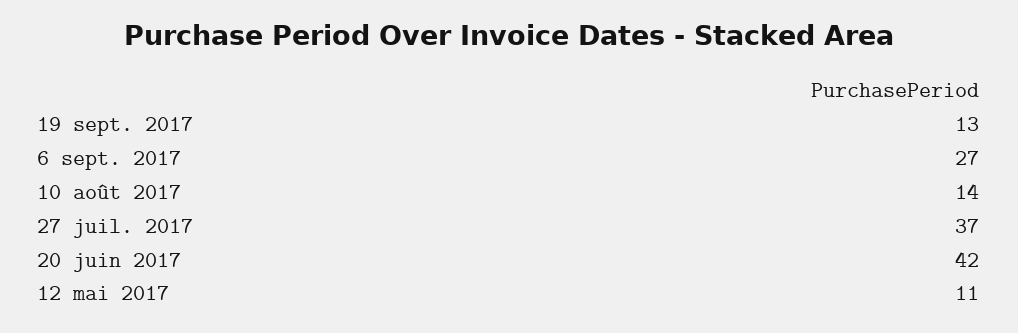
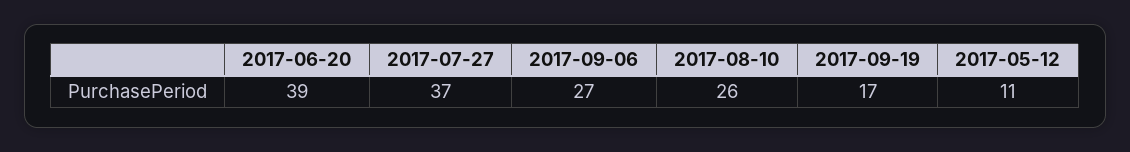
19 sept. 2017: 13 -> 17
10 août 2017: 14 -> 26
20 juin 2017: 42 -> 39

